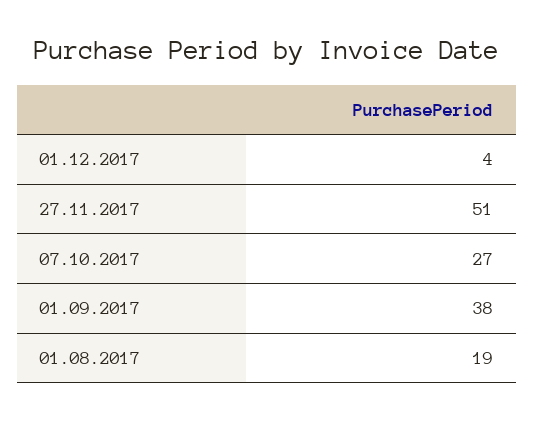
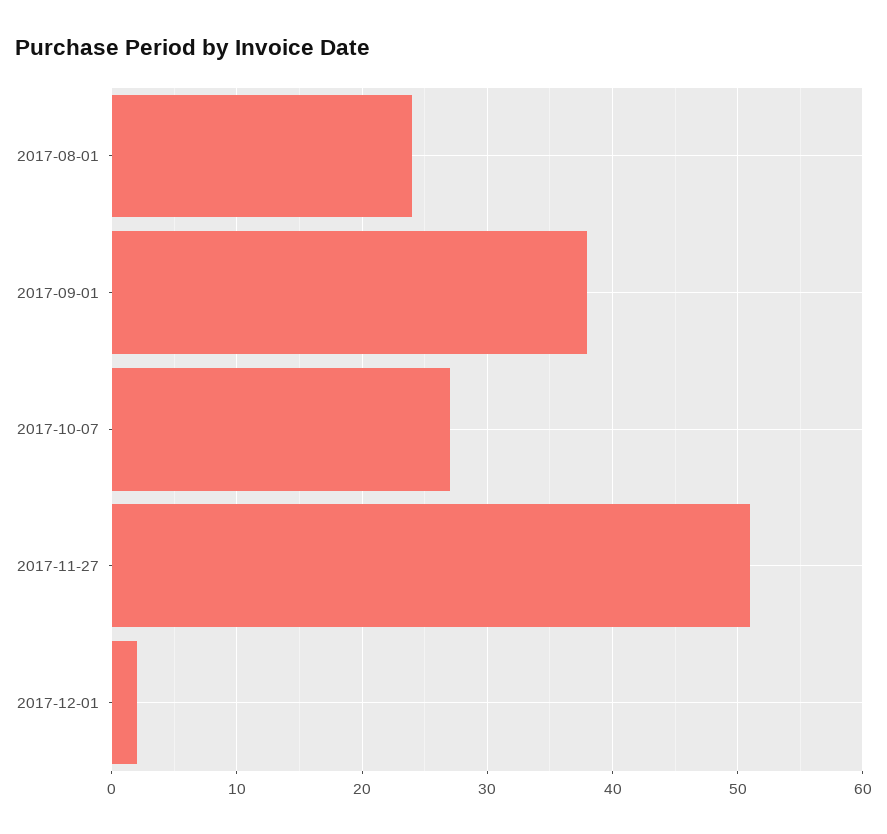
01.12.2017: 4 -> 2
01.08.2017: 19 -> 24

